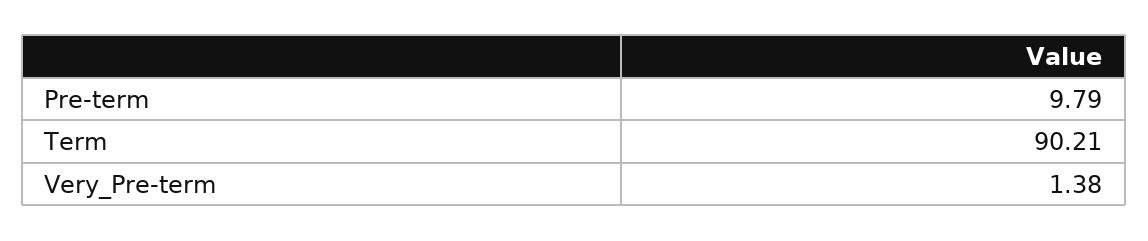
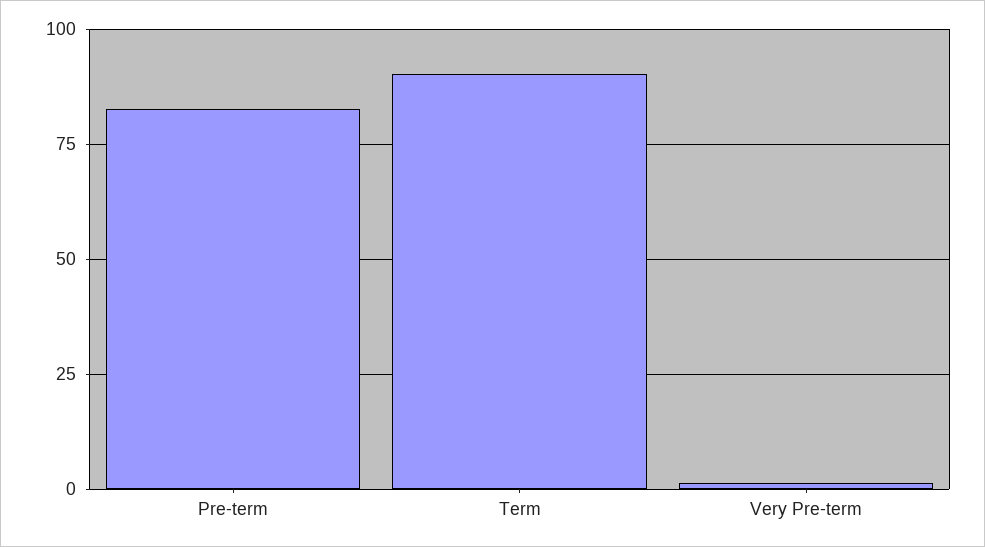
Pre-term: 9.79 -> 82.5

